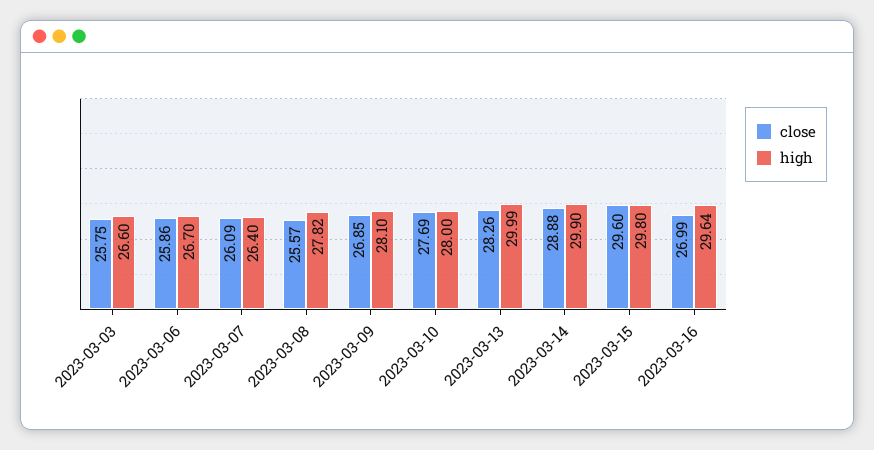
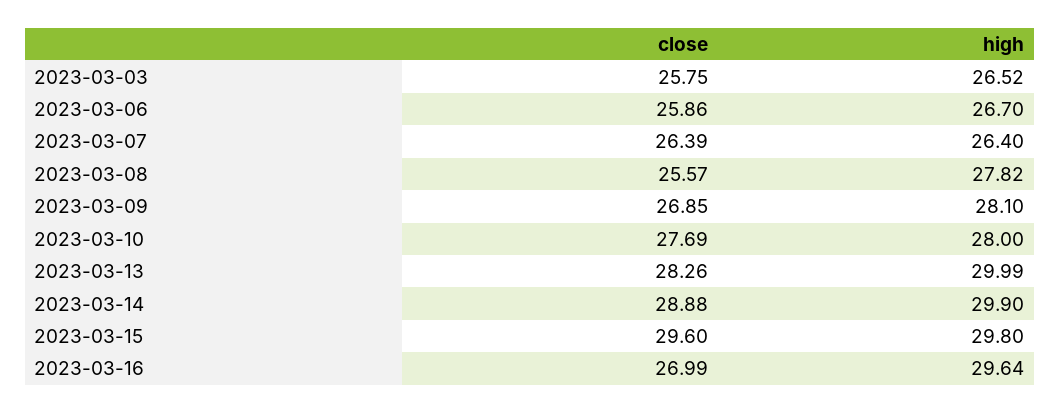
high, 2023-03-03: 26.6 -> 26.52
close, 2023-03-07: 26.09 -> 26.39

